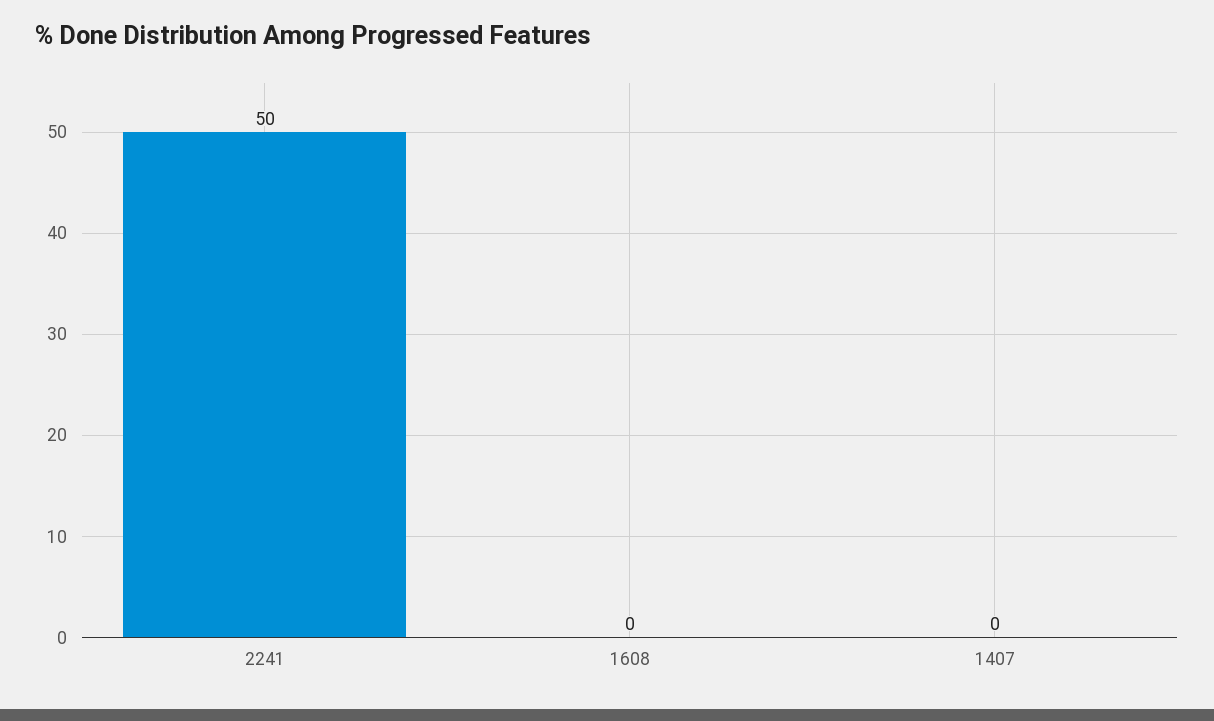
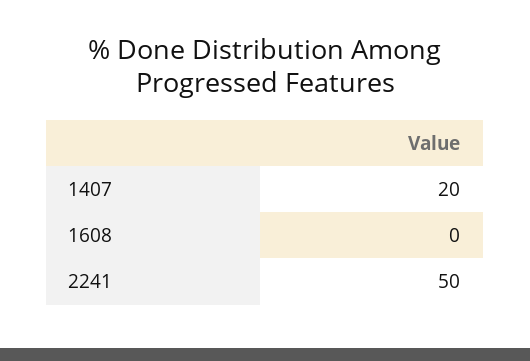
1407: 0 -> 20

